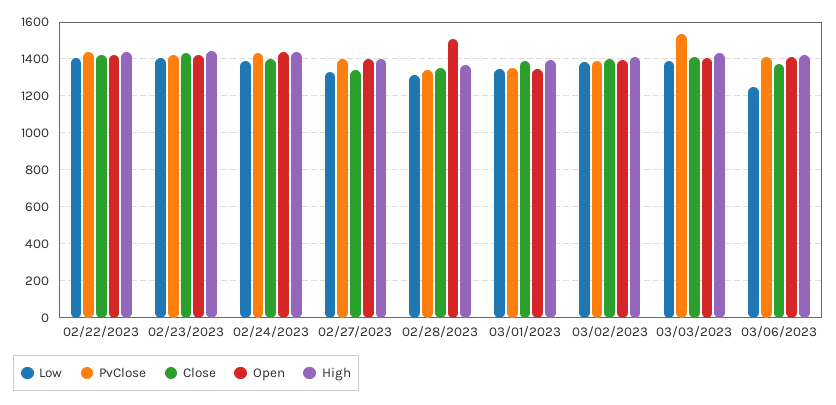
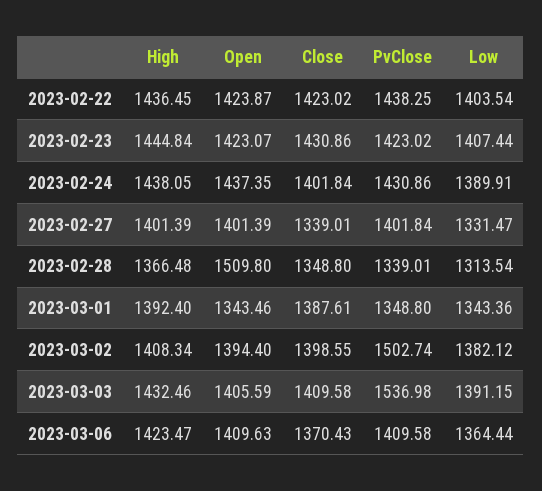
PvClose, 03/02/2023: 1400 -> 1502.74
Low, 03/06/2023: 1250 -> 1364.44

